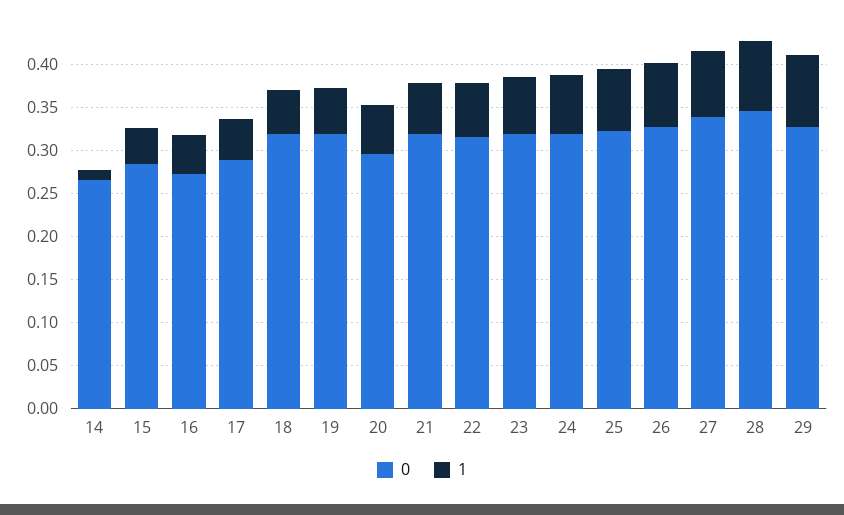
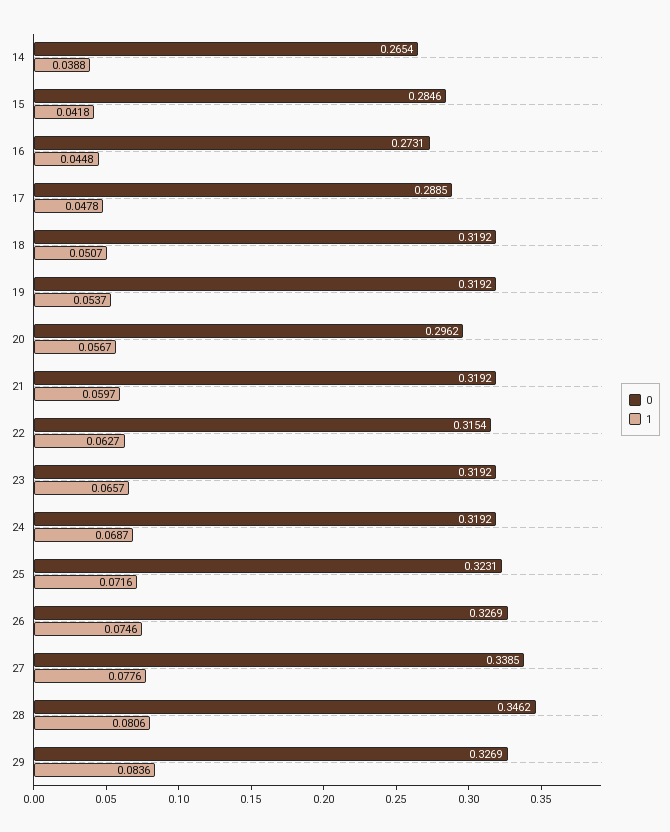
1, 14: 0.01 -> 0.0388

